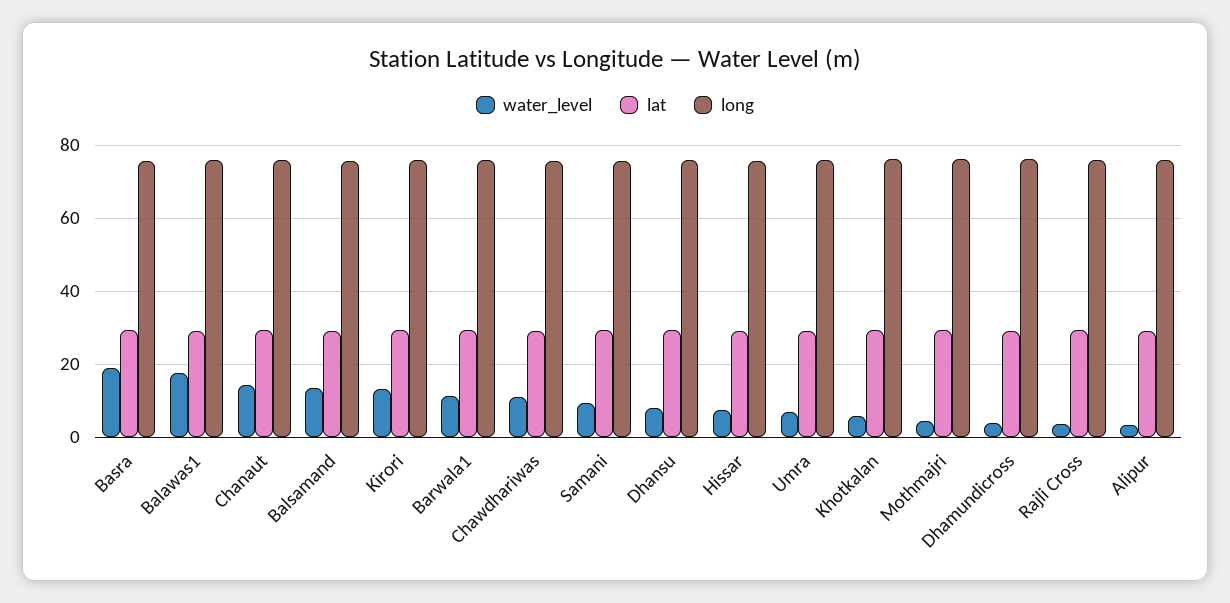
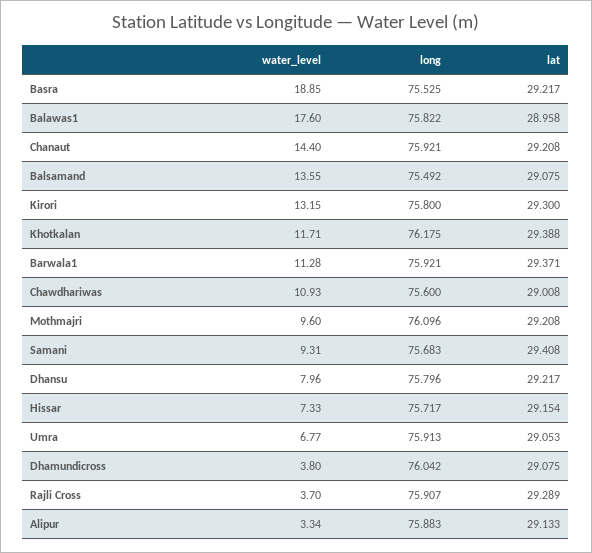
water_level, Khotkalan: 6 -> 11.71
water_level, Mothmajri: 4 -> 9.6

